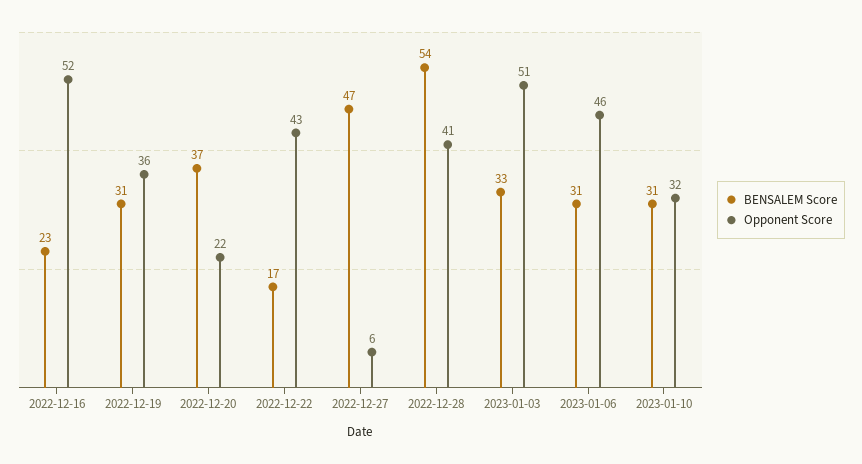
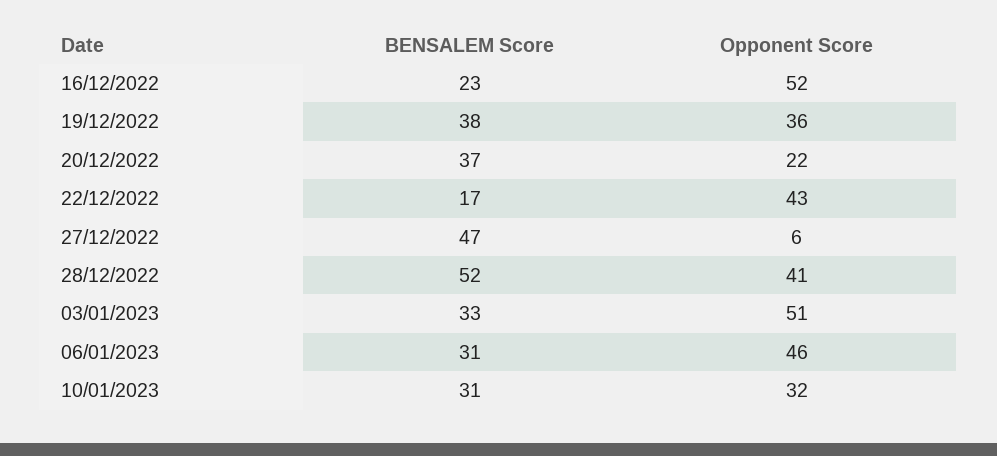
BENSALEM Score, 2022-12-19: 31 -> 38
BENSALEM Score, 2022-12-28: 54 -> 52

